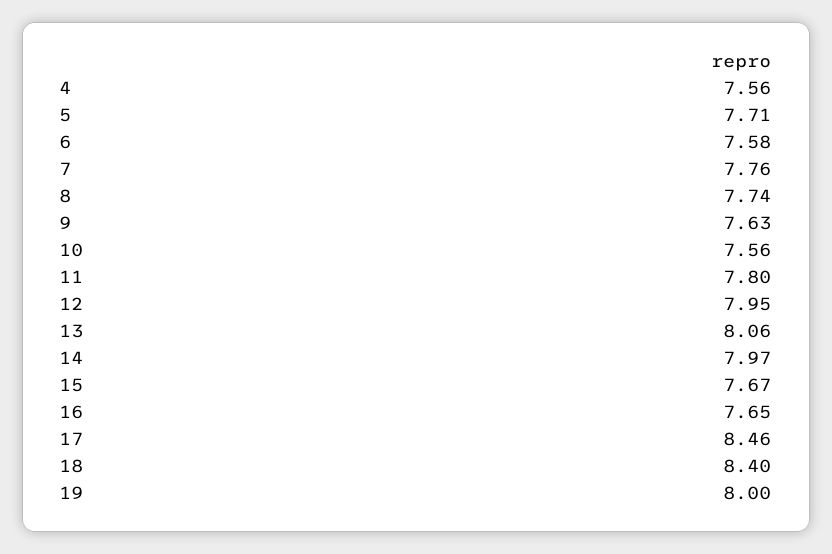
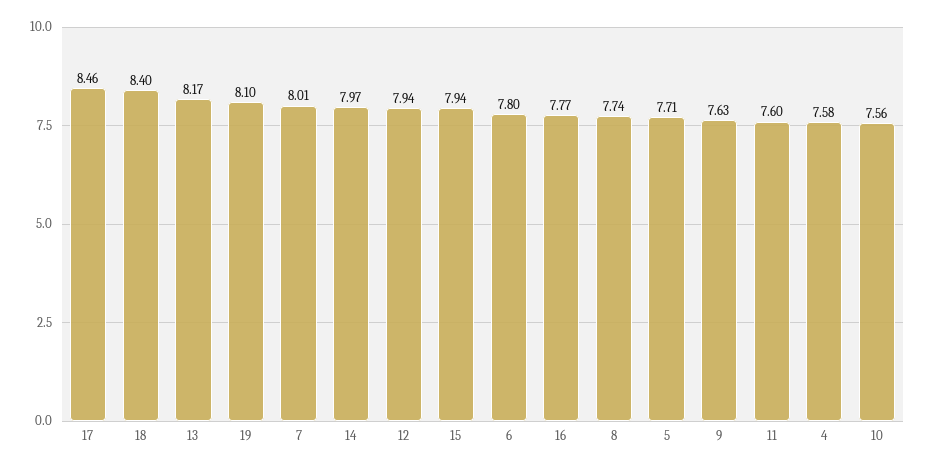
4: 7.56 -> 7.58
6: 7.58 -> 7.8
7: 7.76 -> 8.01
11: 7.8 -> 7.6
12: 7.95 -> 7.94
13: 8.06 -> 8.17
15: 7.67 -> 7.94
16: 7.65 -> 7.77
19: 8 -> 8.1

